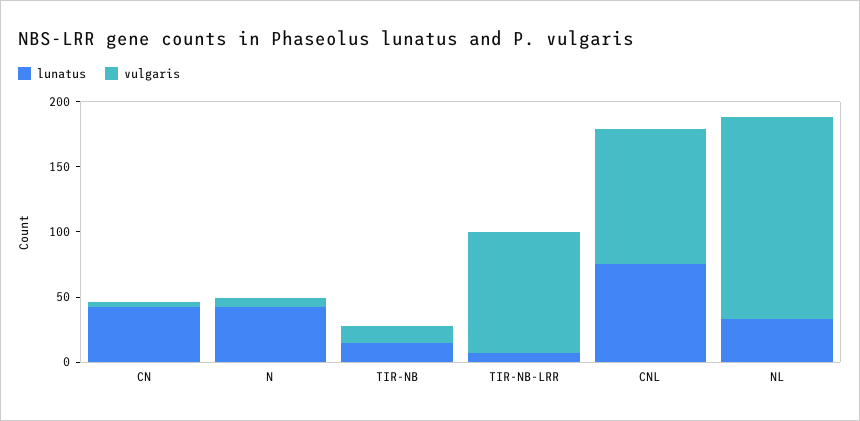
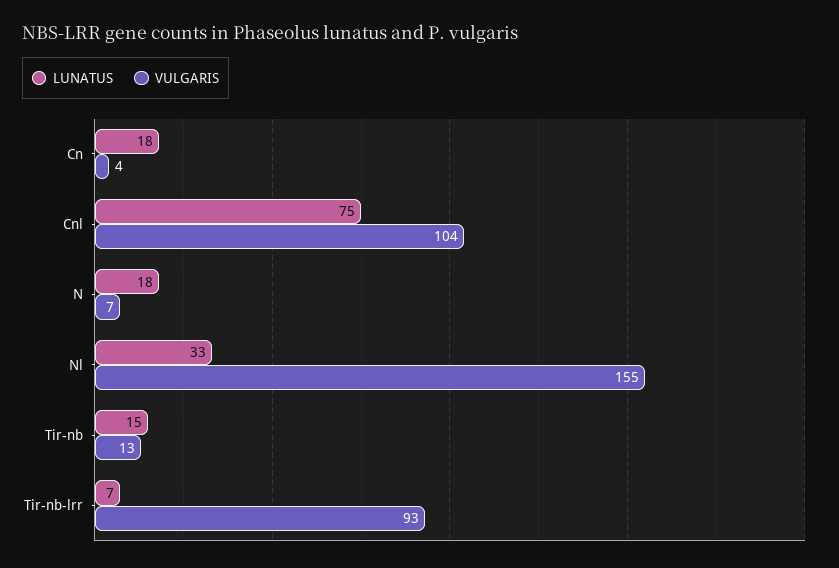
lunatus, CN: 40 -> 18
lunatus, N: 40 -> 18

